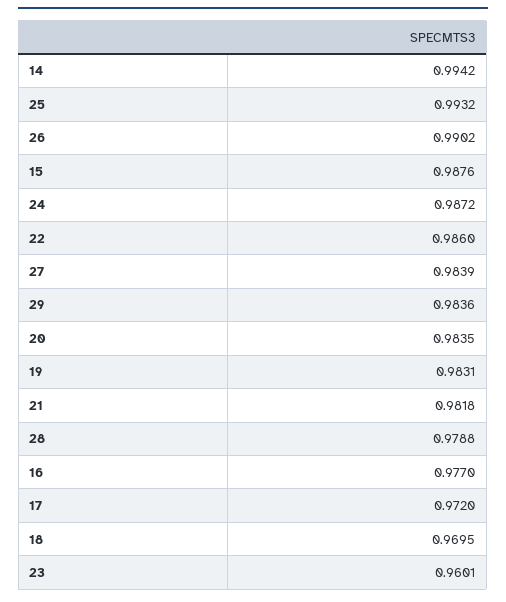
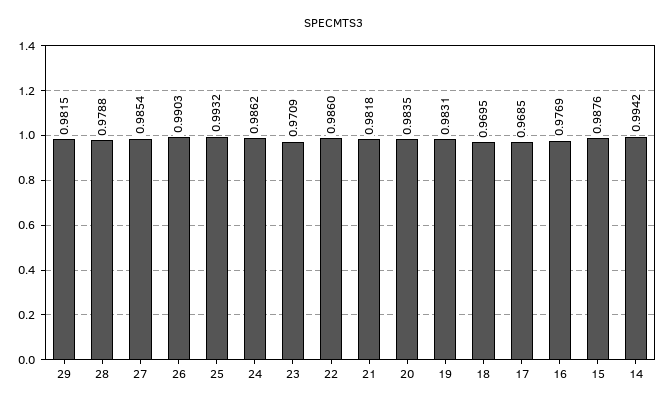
26: 0.9902 -> 0.9903
24: 0.9872 -> 0.9862
27: 0.9839 -> 0.9854
29: 0.9836 -> 0.9815
16: 0.977 -> 0.9769
17: 0.972 -> 0.9685
23: 0.9601 -> 0.9709

